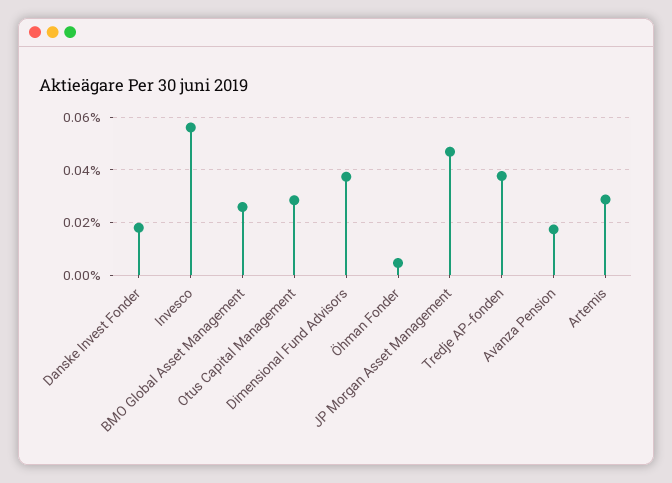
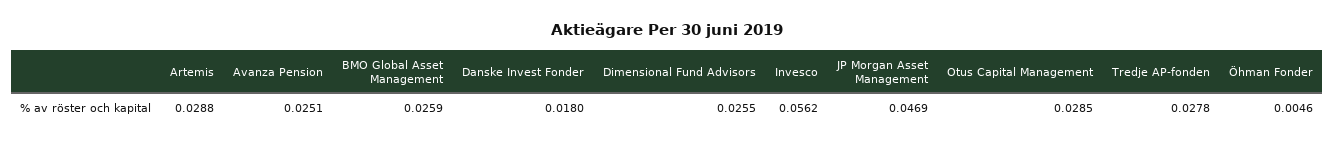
Dimensional Fund Advisors: 0.0375 -> 0.0255
Tredje AP-fonden: 0.0375 -> 0.0278
Avanza Pension: 0.0175 -> 0.0251

